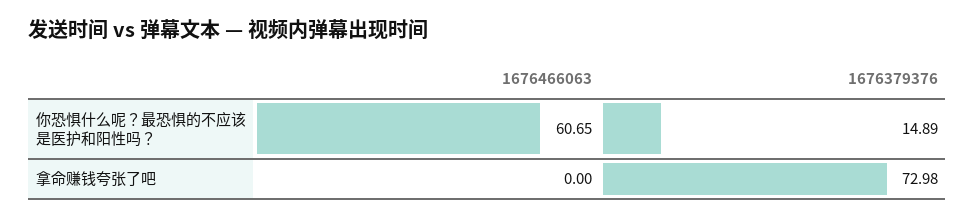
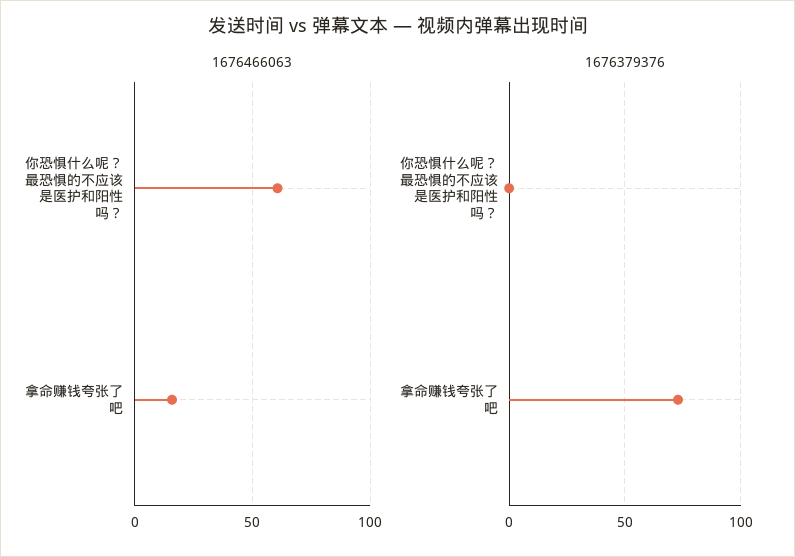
1676379376, 你恐惧什么呢？最恐惧的不应该是医护和阳性吗？: 14.89 -> 0
1676466063, 拿命赚钱夸张了吧: 0 -> 15

